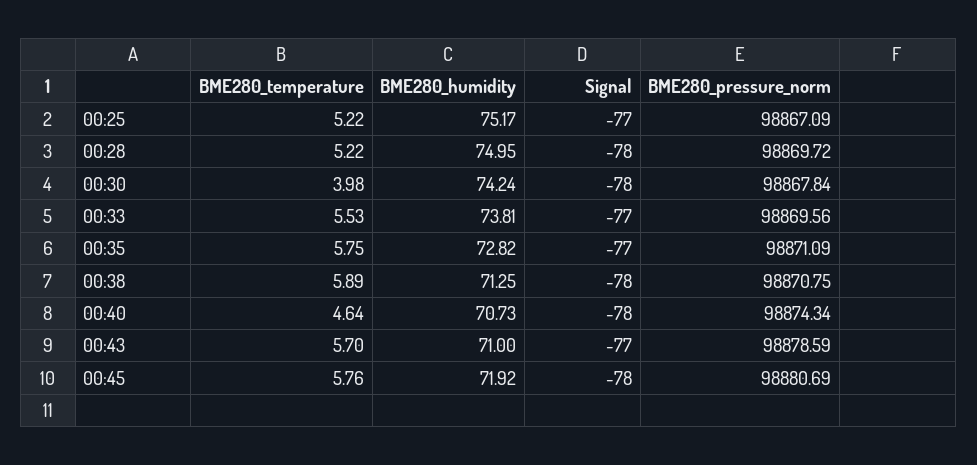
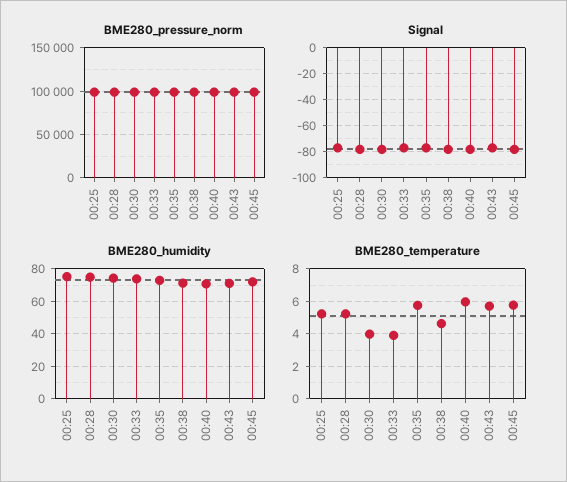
BME280_temperature, 00:33: 5.53 -> 4
BME280_temperature, 00:38: 5.89 -> 4.5
BME280_temperature, 00:40: 4.64 -> 6

